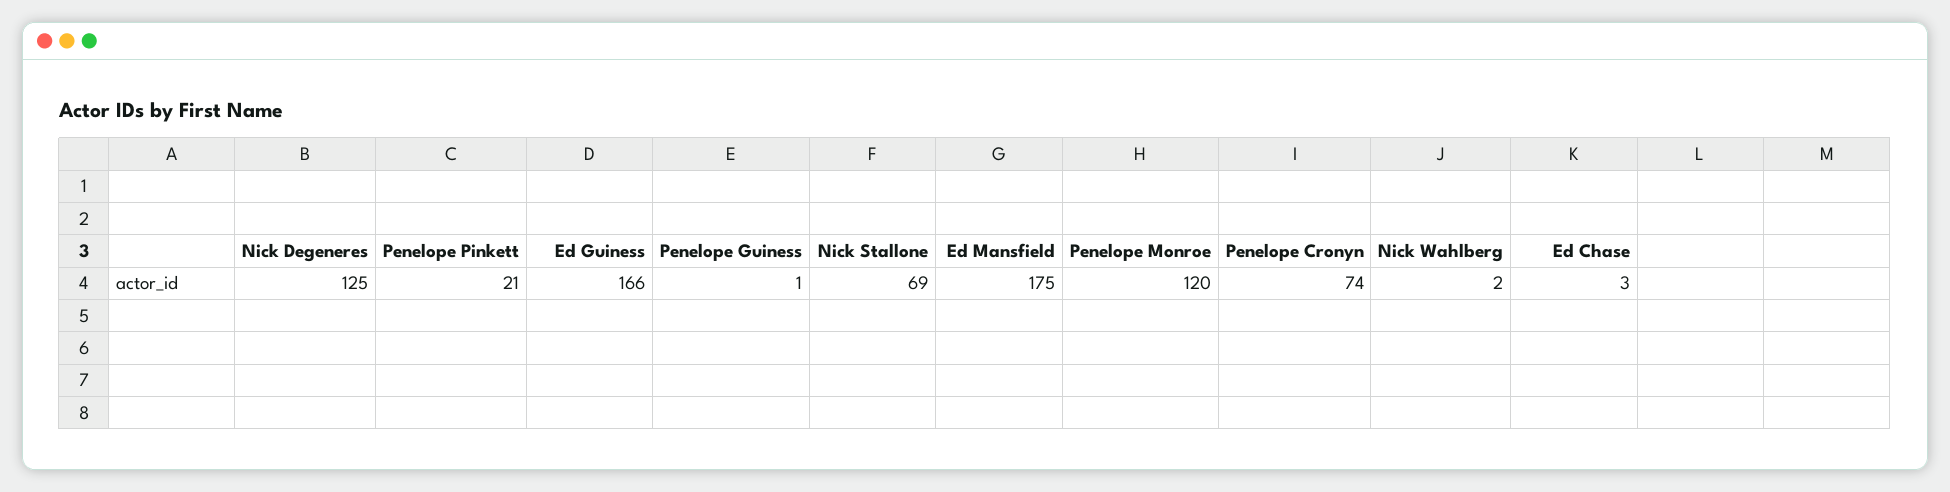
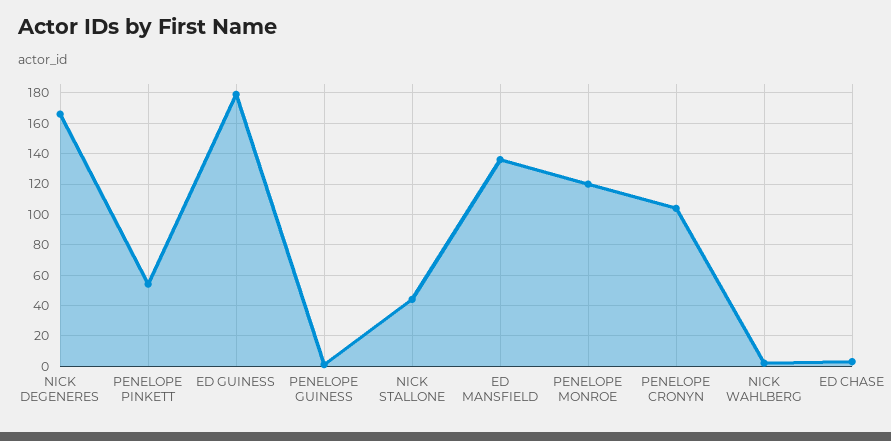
Nick Degeneres: 125 -> 165
Penelope Pinkett: 21 -> 55
Ed Guiness: 166 -> 180
Nick Stallone: 69 -> 45
Ed Mansfield: 175 -> 135
Penelope Cronyn: 74 -> 105

